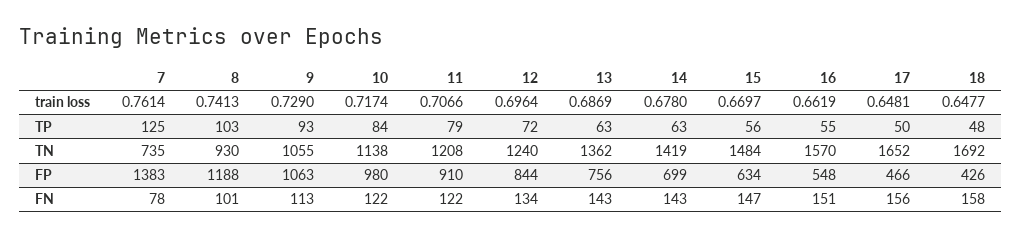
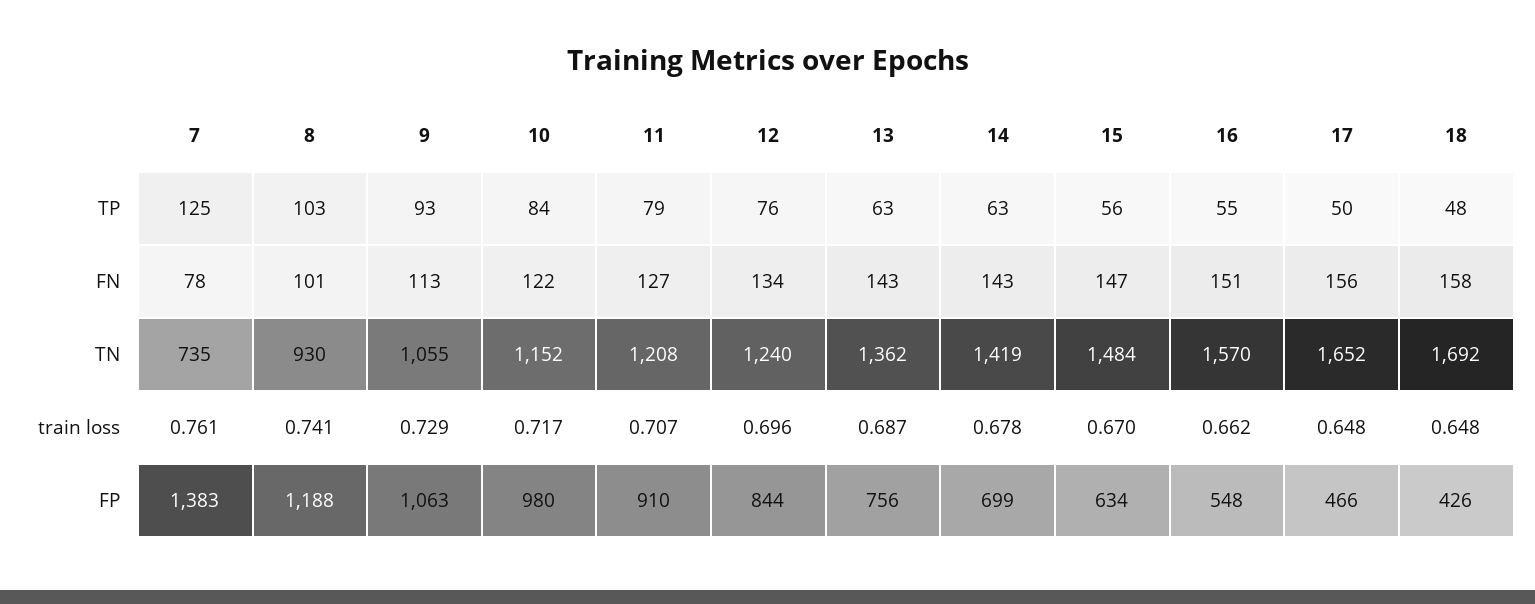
12, TP: 72 -> 76
10, TN: 1138 -> 1152
11, FN: 122 -> 127

